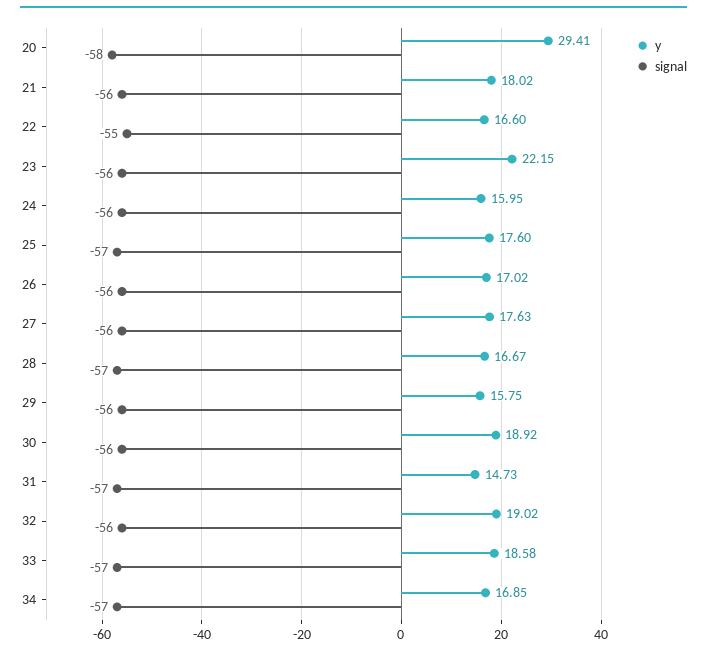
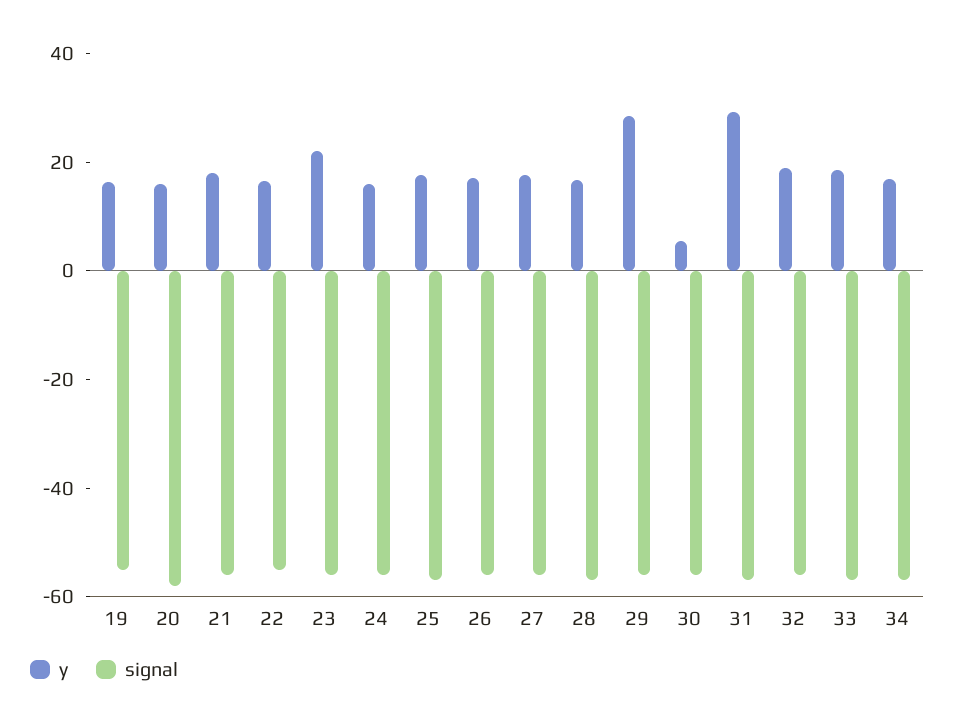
y, 20: 29.41 -> 15
y, 29: 15.75 -> 30
y, 30: 18.92 -> 5
y, 31: 14.73 -> 30
y, 19: none -> 15
signal, 19: none -> -55

